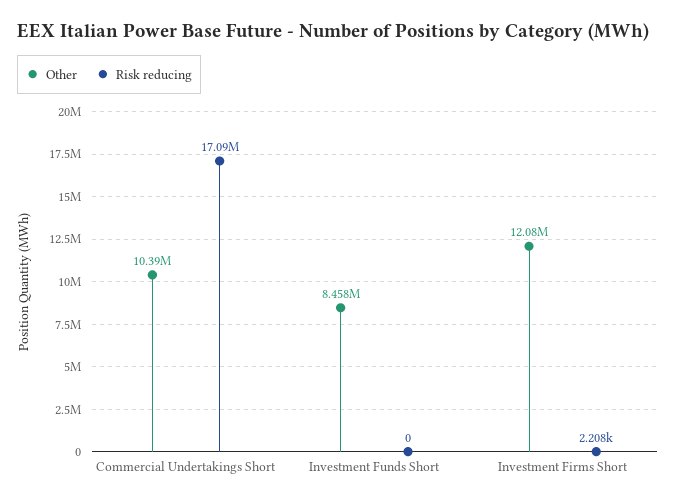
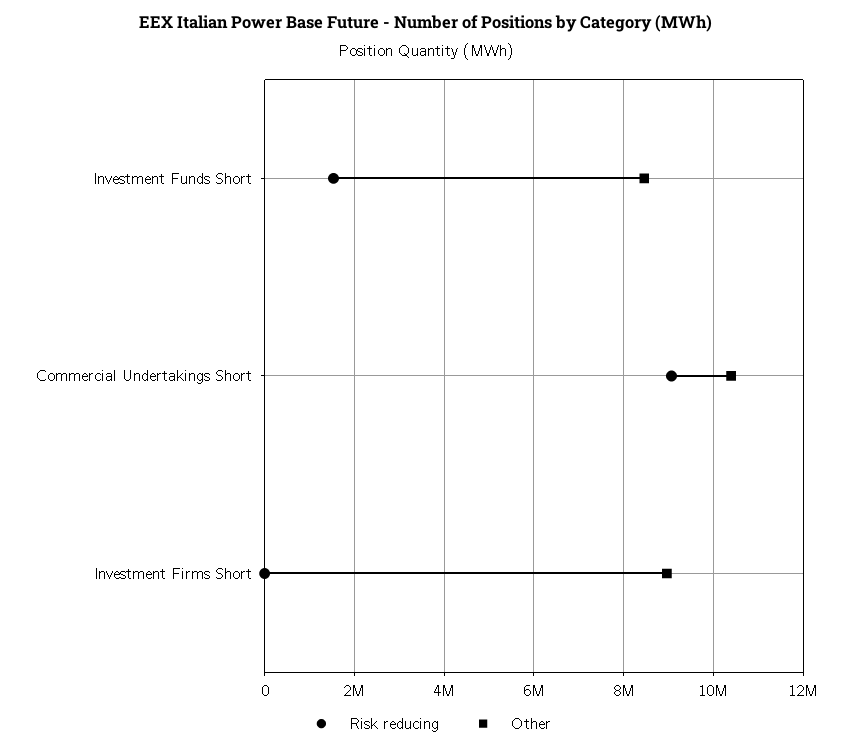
Risk reducing, Commercial Undertakings Short: 17090000 -> 9000000
Risk reducing, Investment Funds Short: 0 -> 1600000
Other, Investment Firms Short: 12080000 -> 9000000

